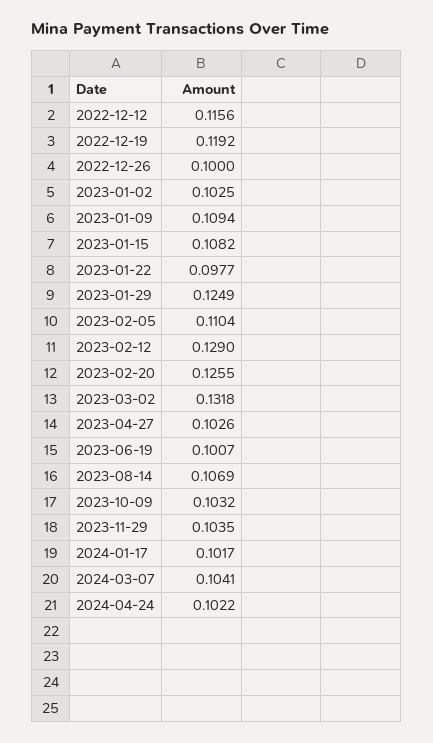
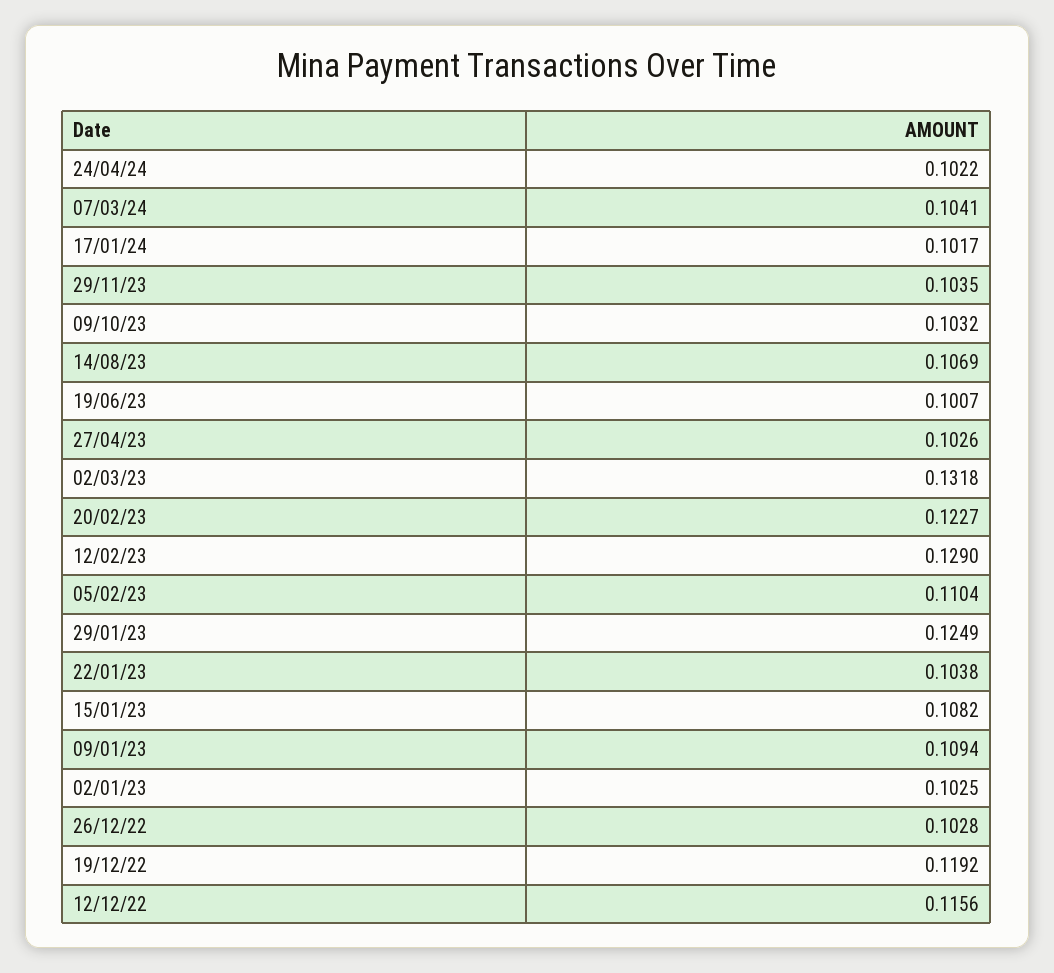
2022-12-26: 0.1 -> 0.1028
2023-01-22: 0.0977 -> 0.1038
2023-02-20: 0.1255 -> 0.1227

